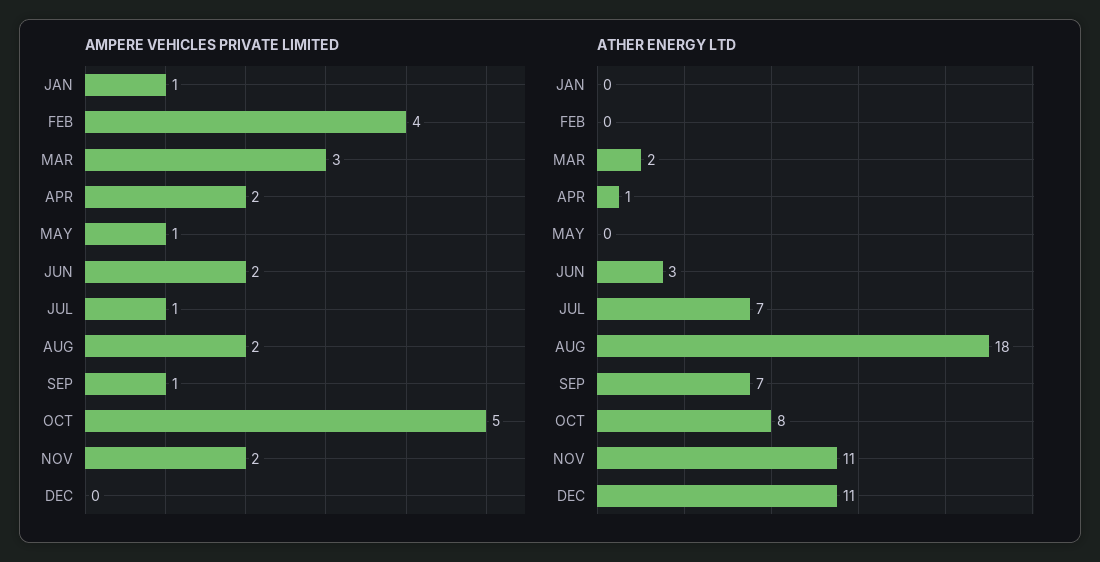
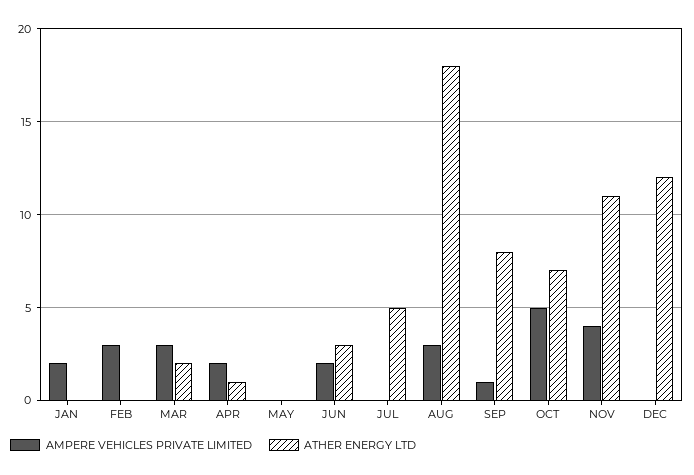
AMPERE VEHICLES PRIVATE LIMITED, JAN: 1 -> 2
AMPERE VEHICLES PRIVATE LIMITED, FEB: 4 -> 3
AMPERE VEHICLES PRIVATE LIMITED, MAY: 1 -> 0
AMPERE VEHICLES PRIVATE LIMITED, JUL: 1 -> 0
AMPERE VEHICLES PRIVATE LIMITED, AUG: 2 -> 3
AMPERE VEHICLES PRIVATE LIMITED, NOV: 2 -> 4
ATHER ENERGY LTD, JUL: 7 -> 5
ATHER ENERGY LTD, SEP: 7 -> 8
ATHER ENERGY LTD, OCT: 8 -> 7
ATHER ENERGY LTD, DEC: 11 -> 12

